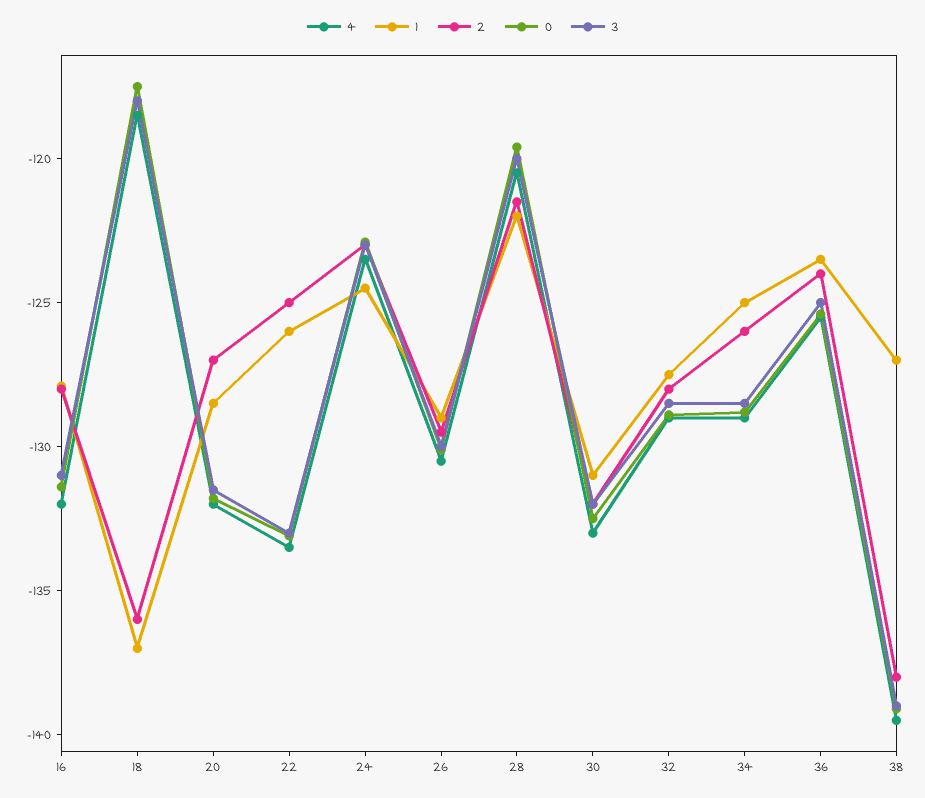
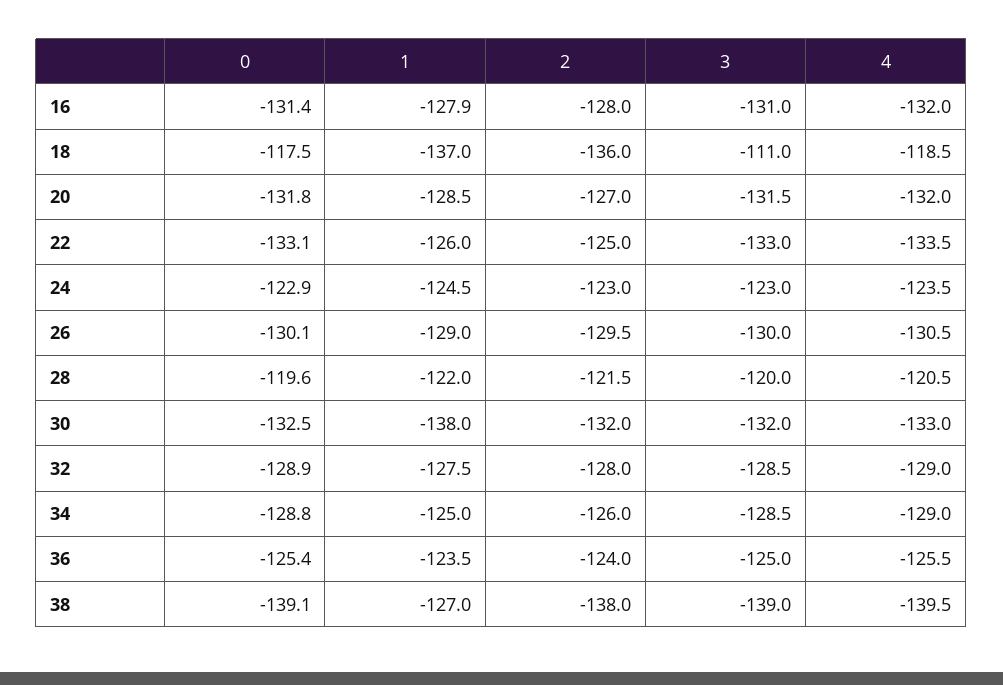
3, 18: -118 -> -111
1, 30: -131 -> -138

